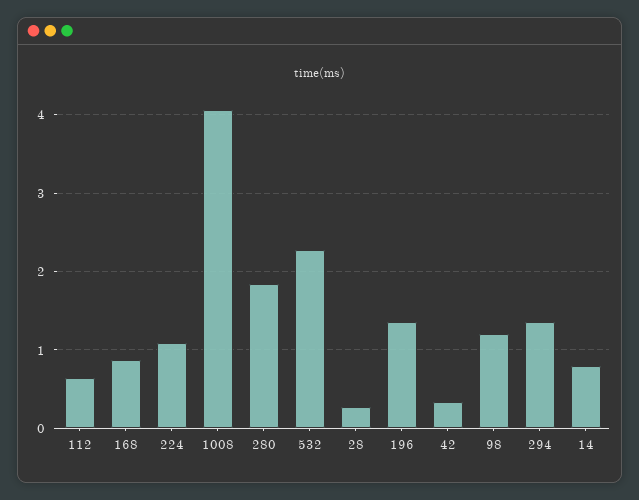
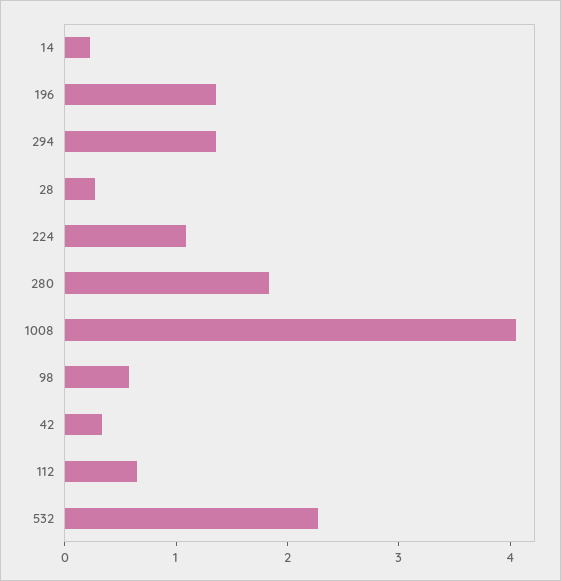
168: 0.9 -> none
98: 1.2 -> 0.6
14: 0.8 -> 0.2

